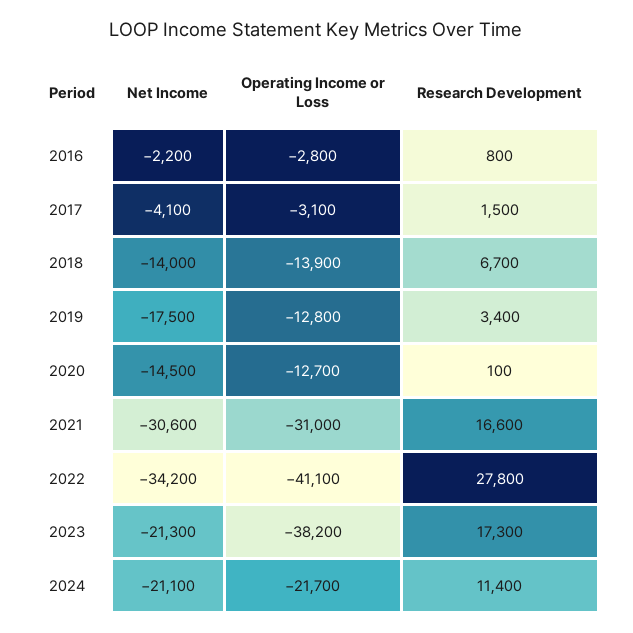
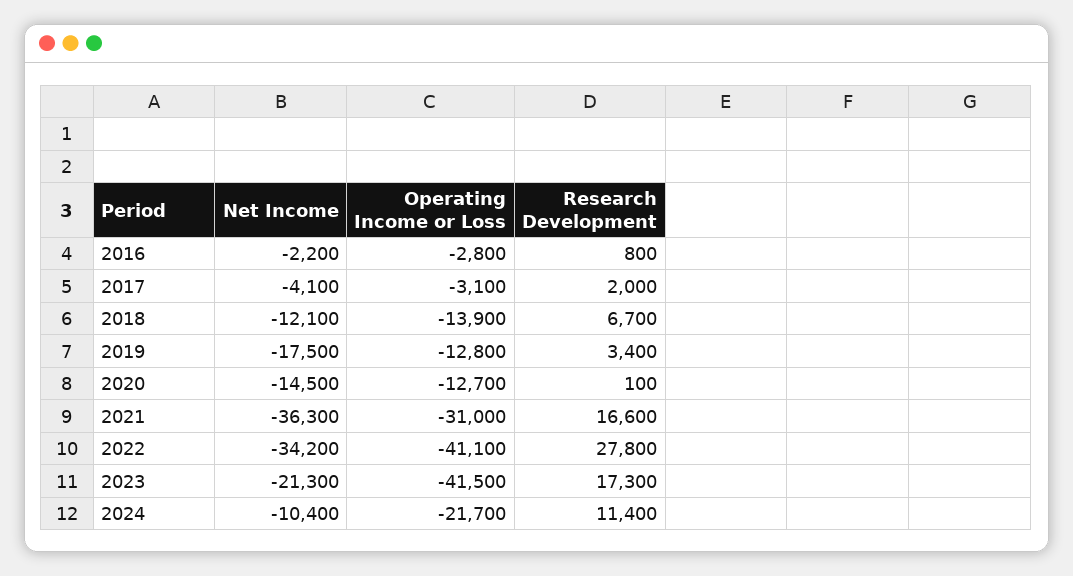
Research Development, 2017: 1500 -> 2000
Net Income, 2018: -14000 -> -12100
Net Income, 2021: -30600 -> -36300
Operating Income or Loss, 2023: -38200 -> -41500
Net Income, 2024: -21100 -> -10400

